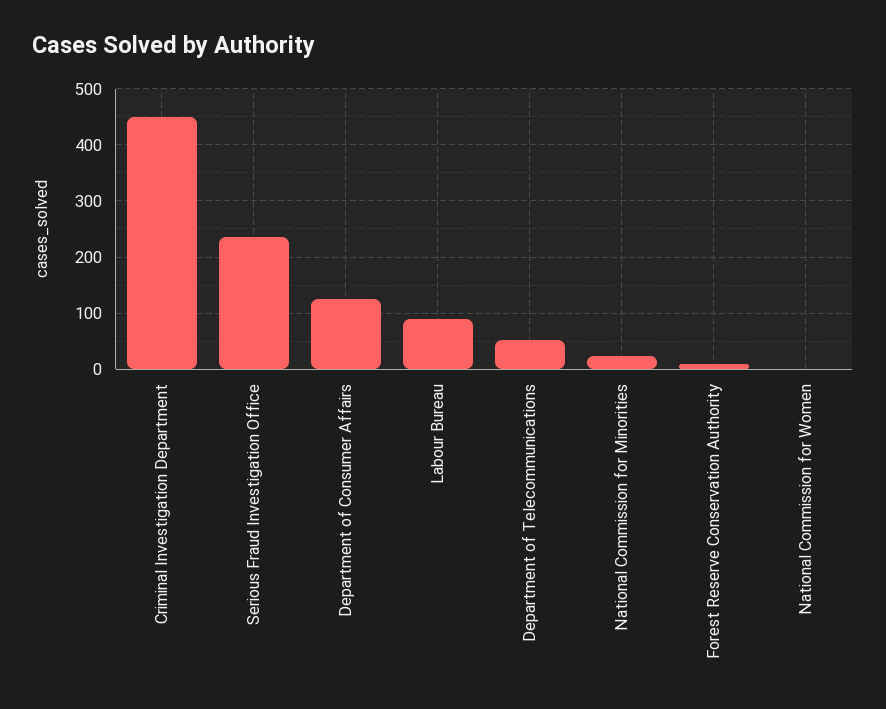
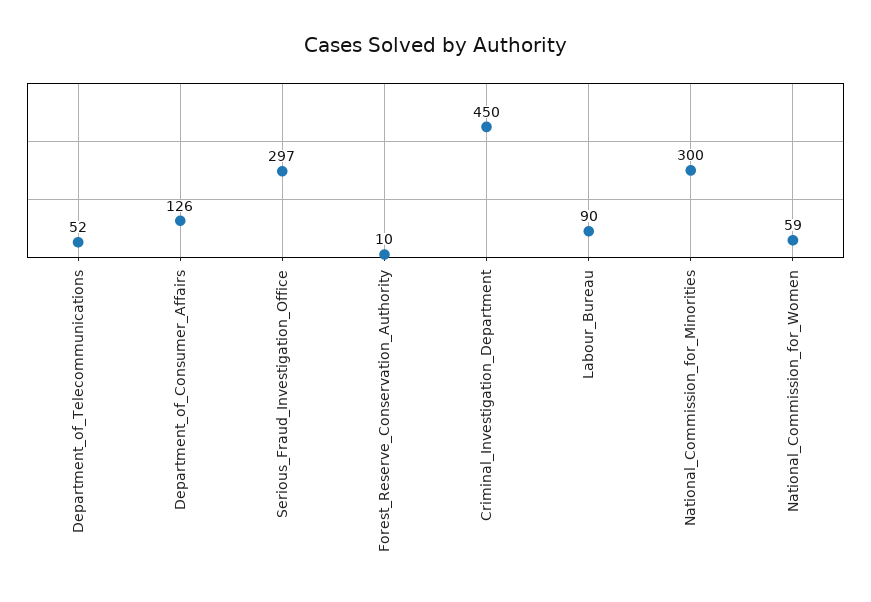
Serious Fraud Investigation Office: 240 -> 297
National Commission for Minorities: 20 -> 300
National Commission for Women: 0 -> 59

